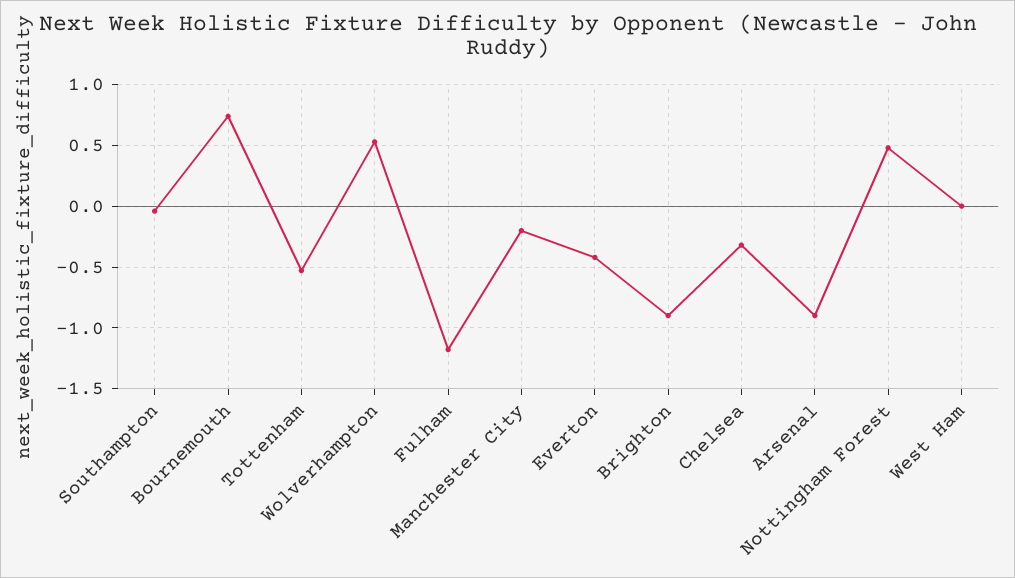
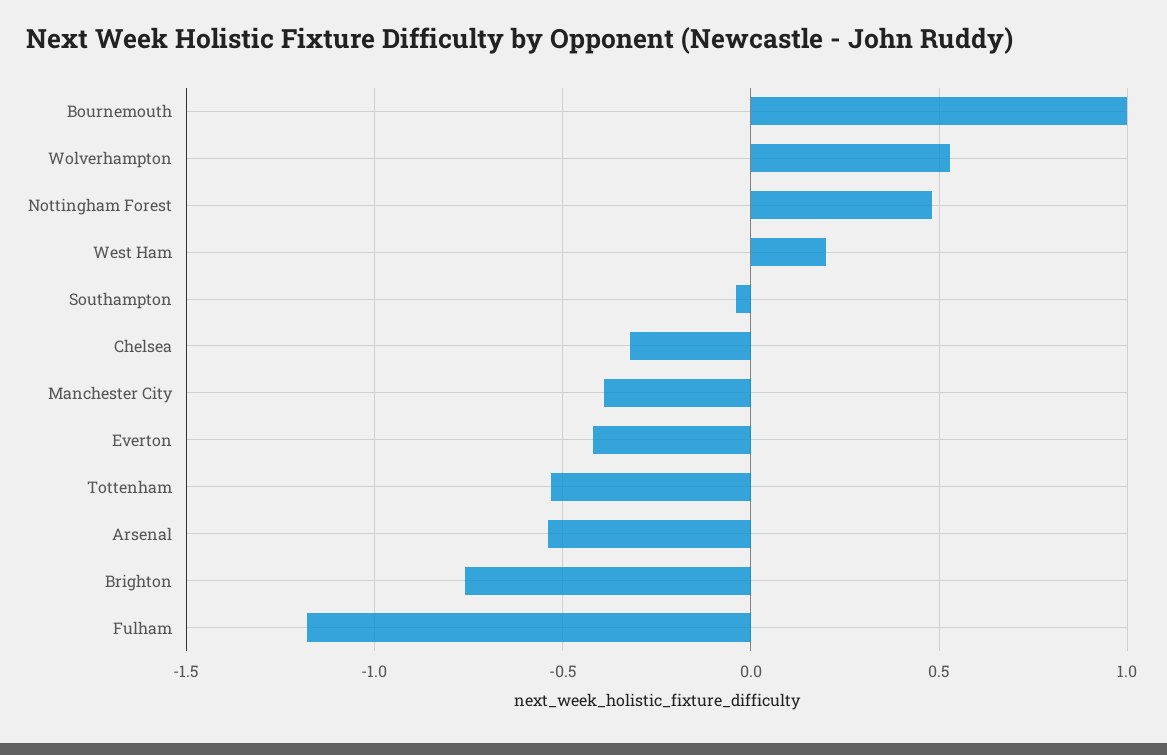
Bournemouth: 0.75 -> 1
Manchester City: -0.2 -> -0.4
Brighton: -0.9 -> -0.75
Arsenal: -0.9 -> -0.55
West Ham: 0 -> 0.2

